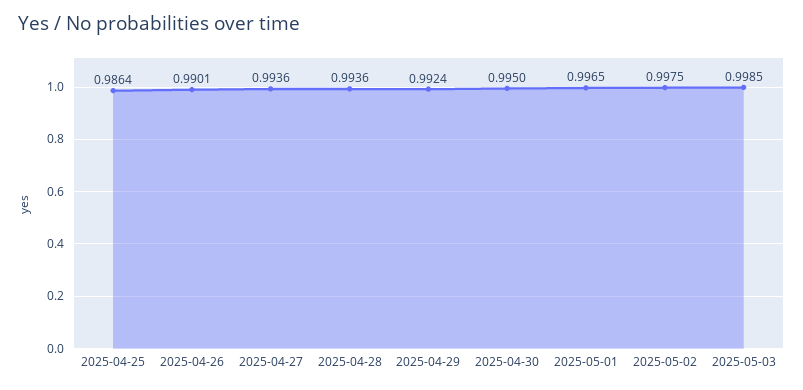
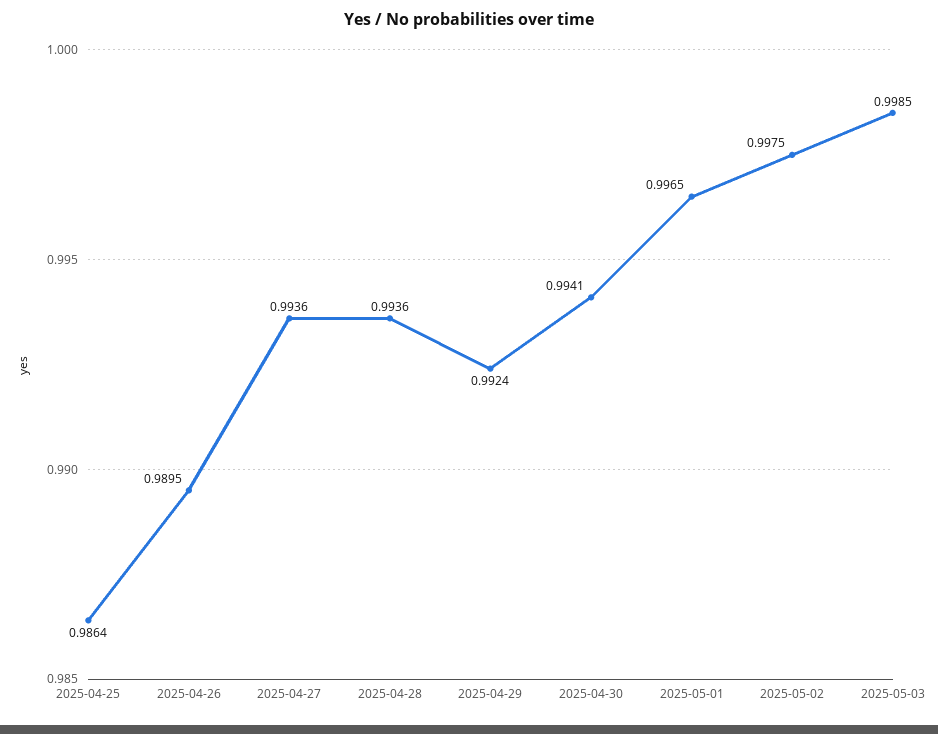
2025-04-26: 0.9901 -> 0.9895
2025-04-30: 0.995 -> 0.9941

